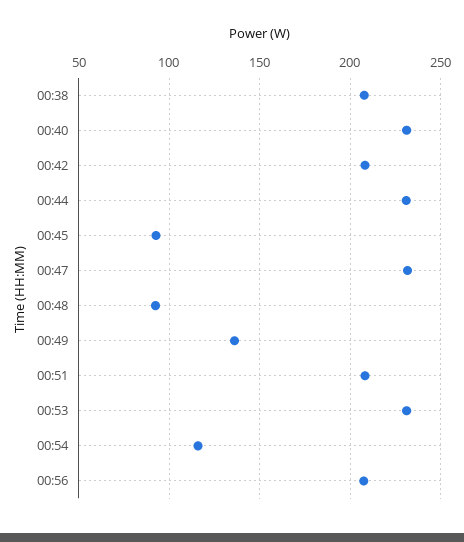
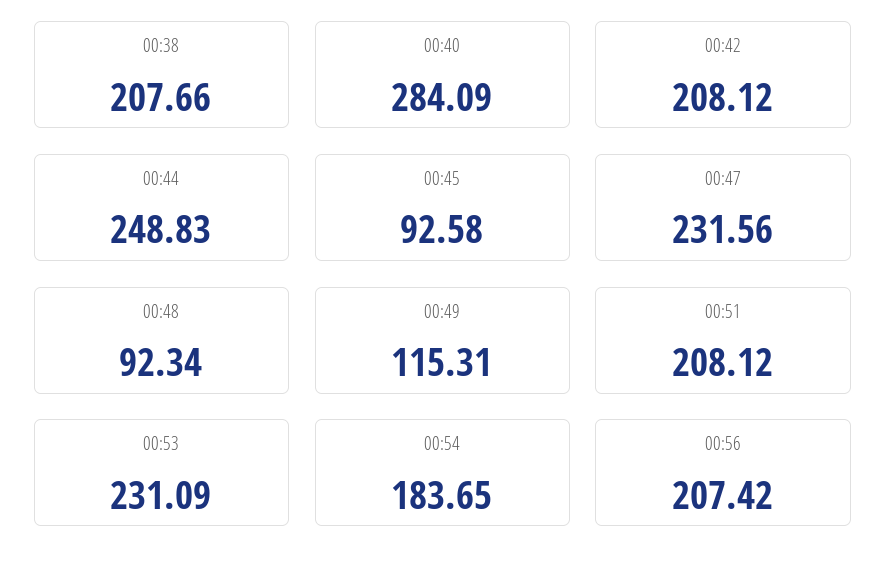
00:40: 230 -> 284.09
00:44: 230 -> 248.83
00:49: 135 -> 115.31
00:54: 115 -> 183.65

